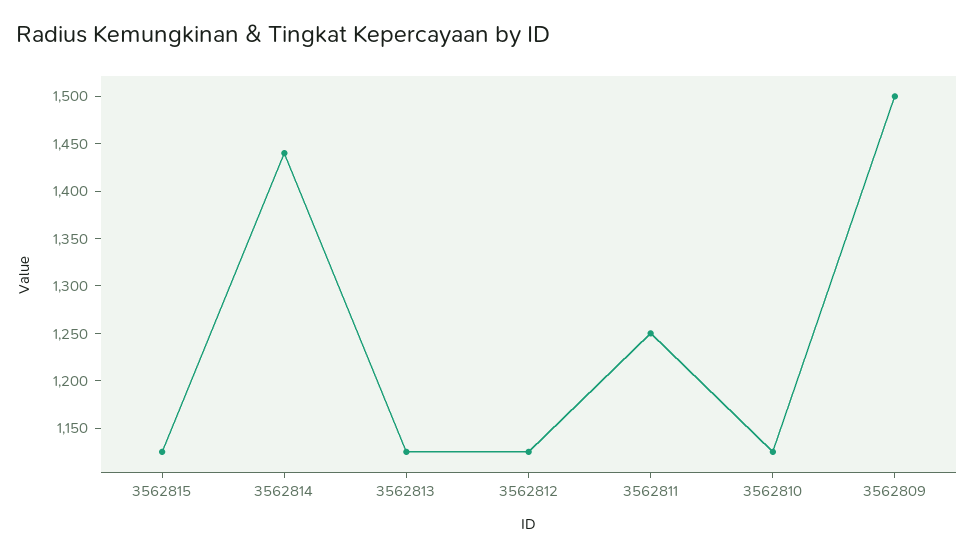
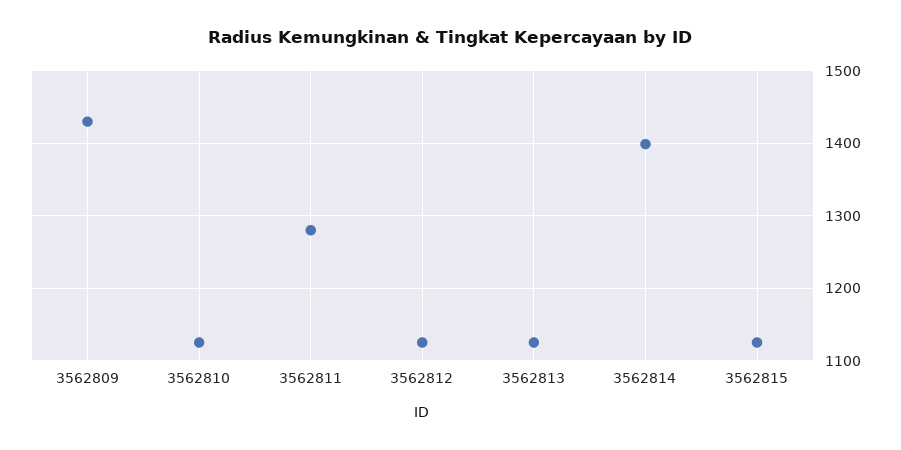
3562814: 1440 -> 1400
3562811: 1250 -> 1280
3562809: 1500 -> 1430

